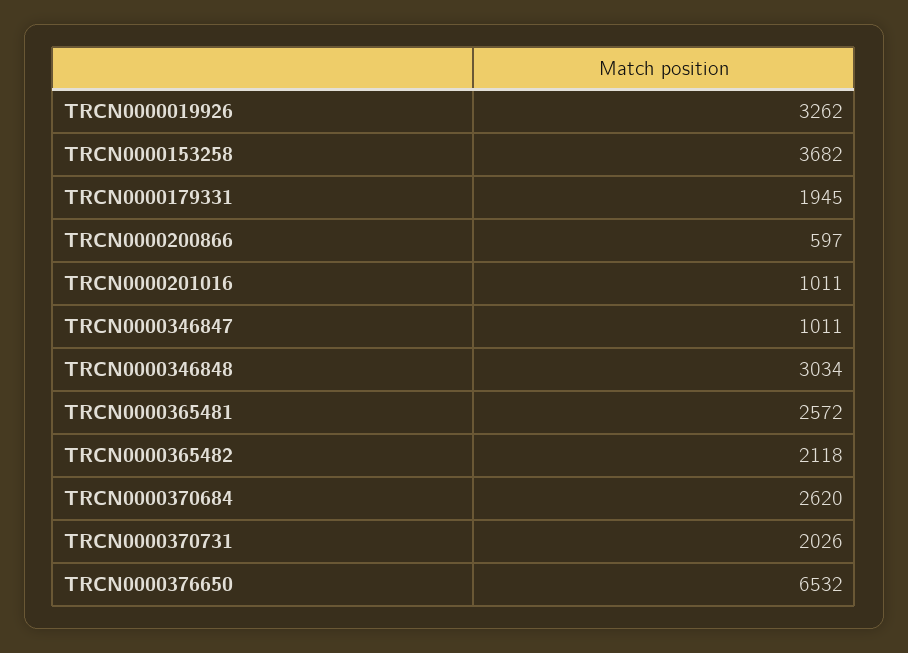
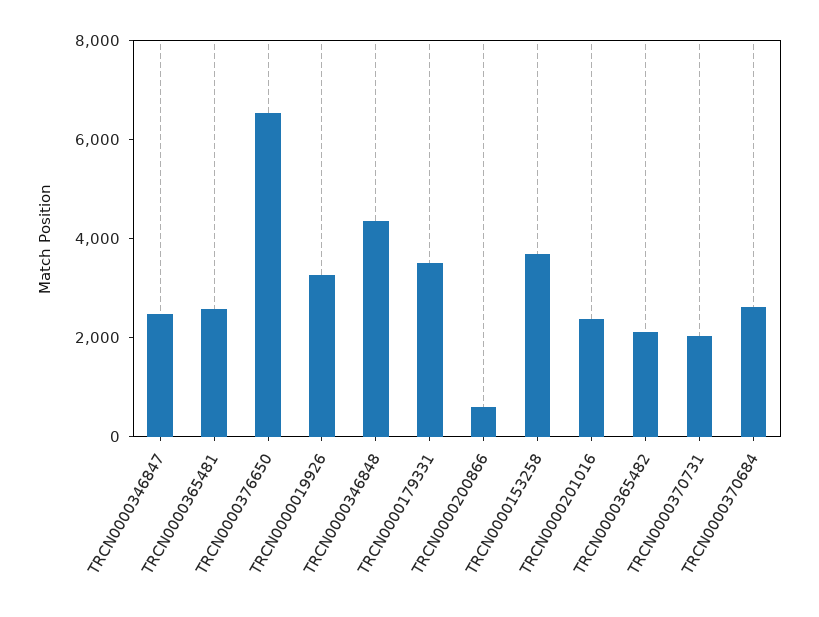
TRCN0000179331: 1945 -> 3500
TRCN0000201016: 1011 -> 2500
TRCN0000346847: 1011 -> 2500
TRCN0000346848: 3034 -> 4500

